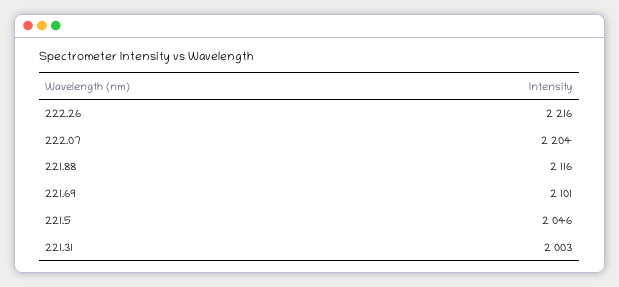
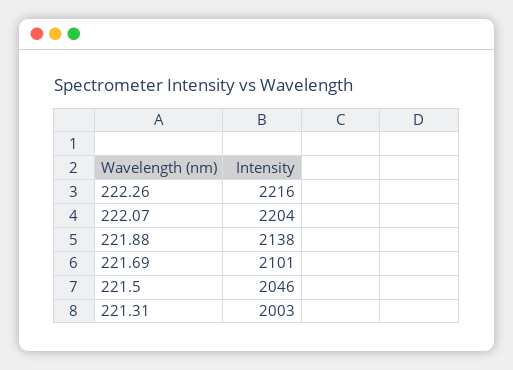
221.88: 2116 -> 2138

